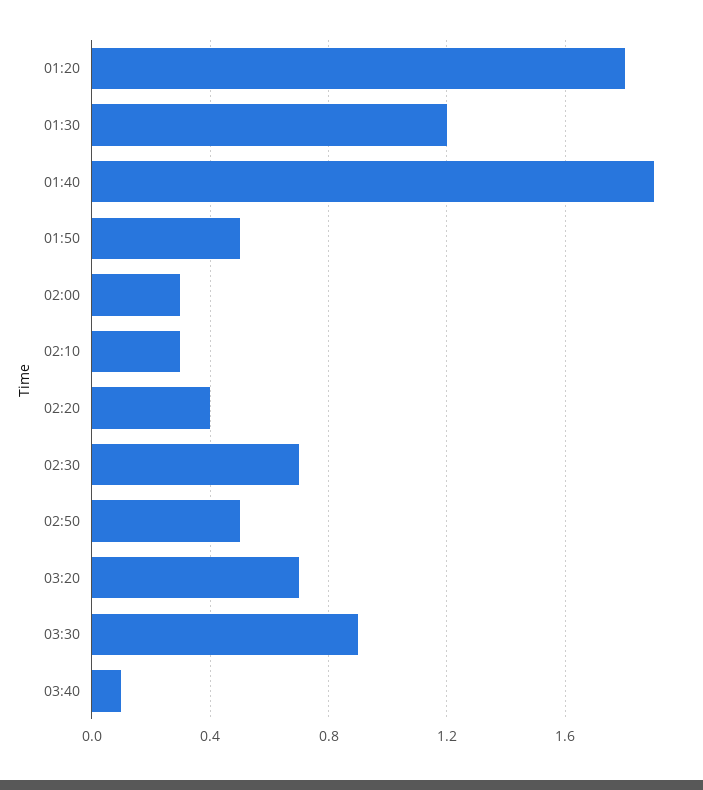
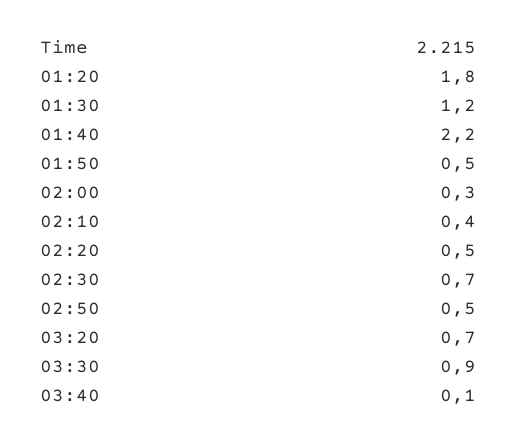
01:40: 1.9 -> 2.2
02:10: 0.3 -> 0.4
02:20: 0.4 -> 0.5

